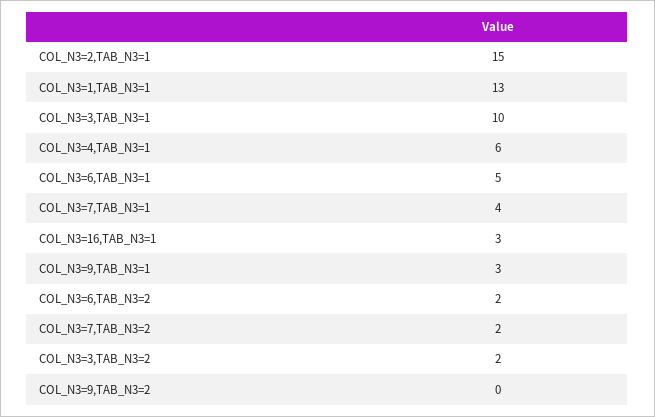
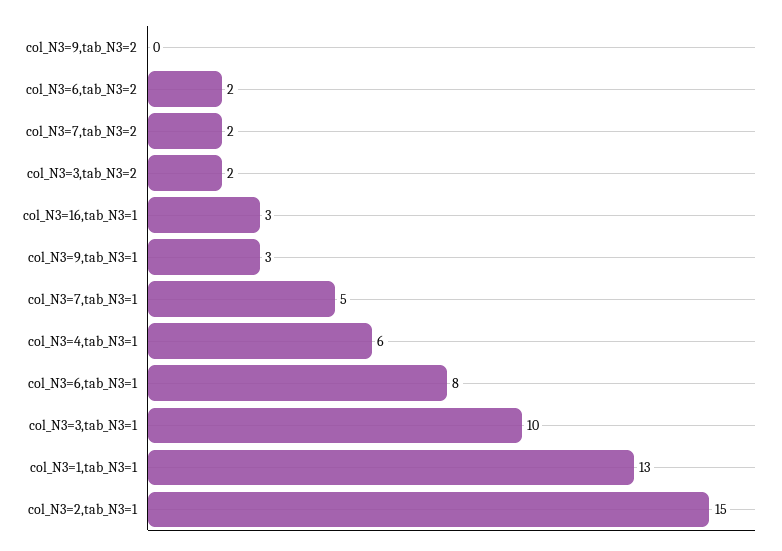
COL_N3=6,TAB_N3=1: 5 -> 8
COL_N3=7,TAB_N3=1: 4 -> 5

